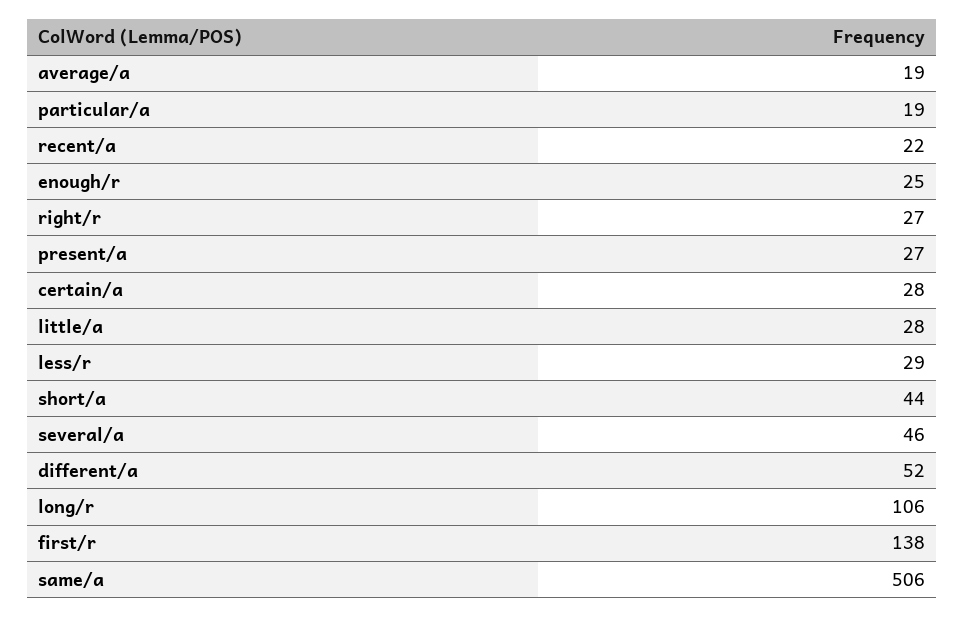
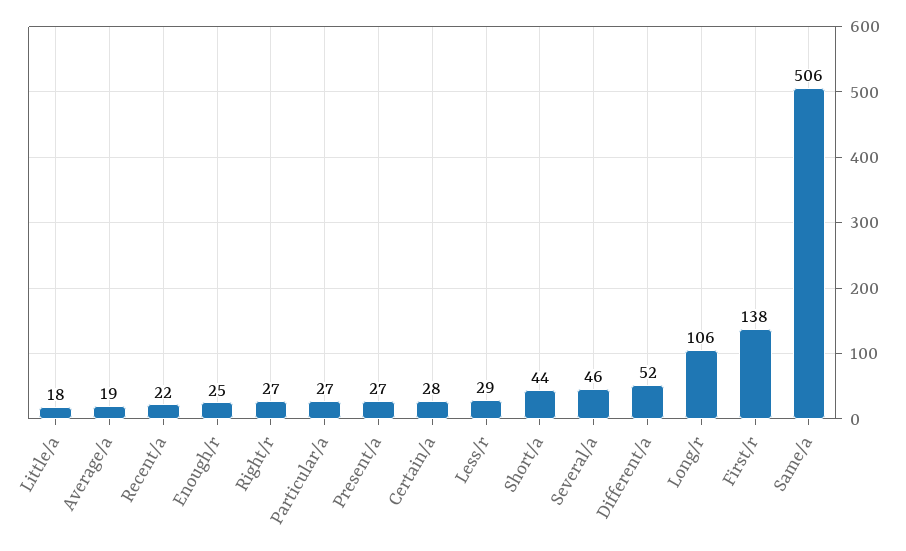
particular/a: 19 -> 27
little/a: 28 -> 18

